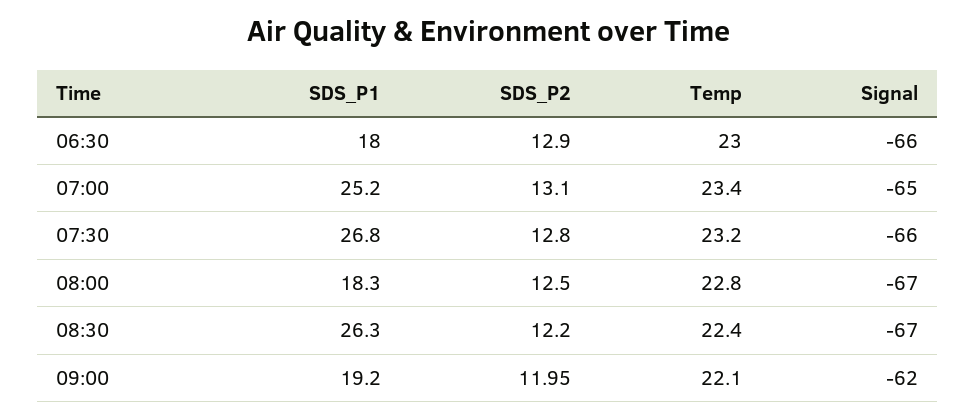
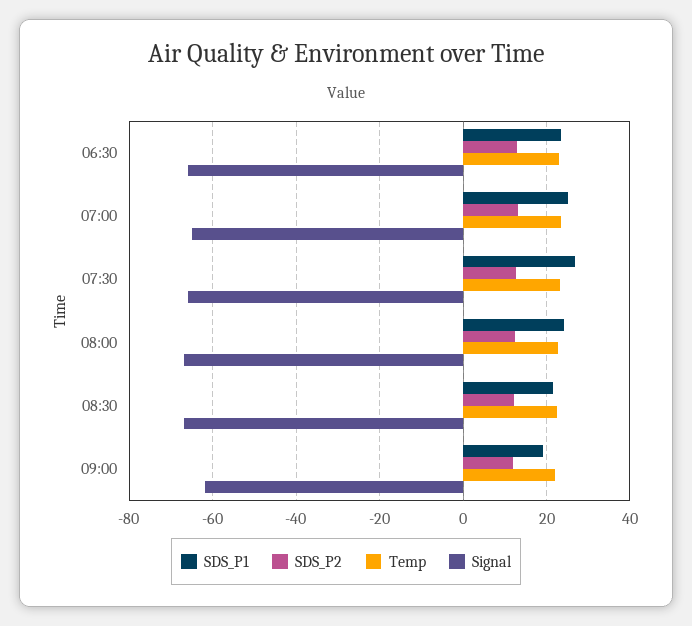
SDS_P1, 06:30: 18 -> 24
SDS_P1, 08:00: 18.3 -> 24
SDS_P1, 08:30: 26.3 -> 22

